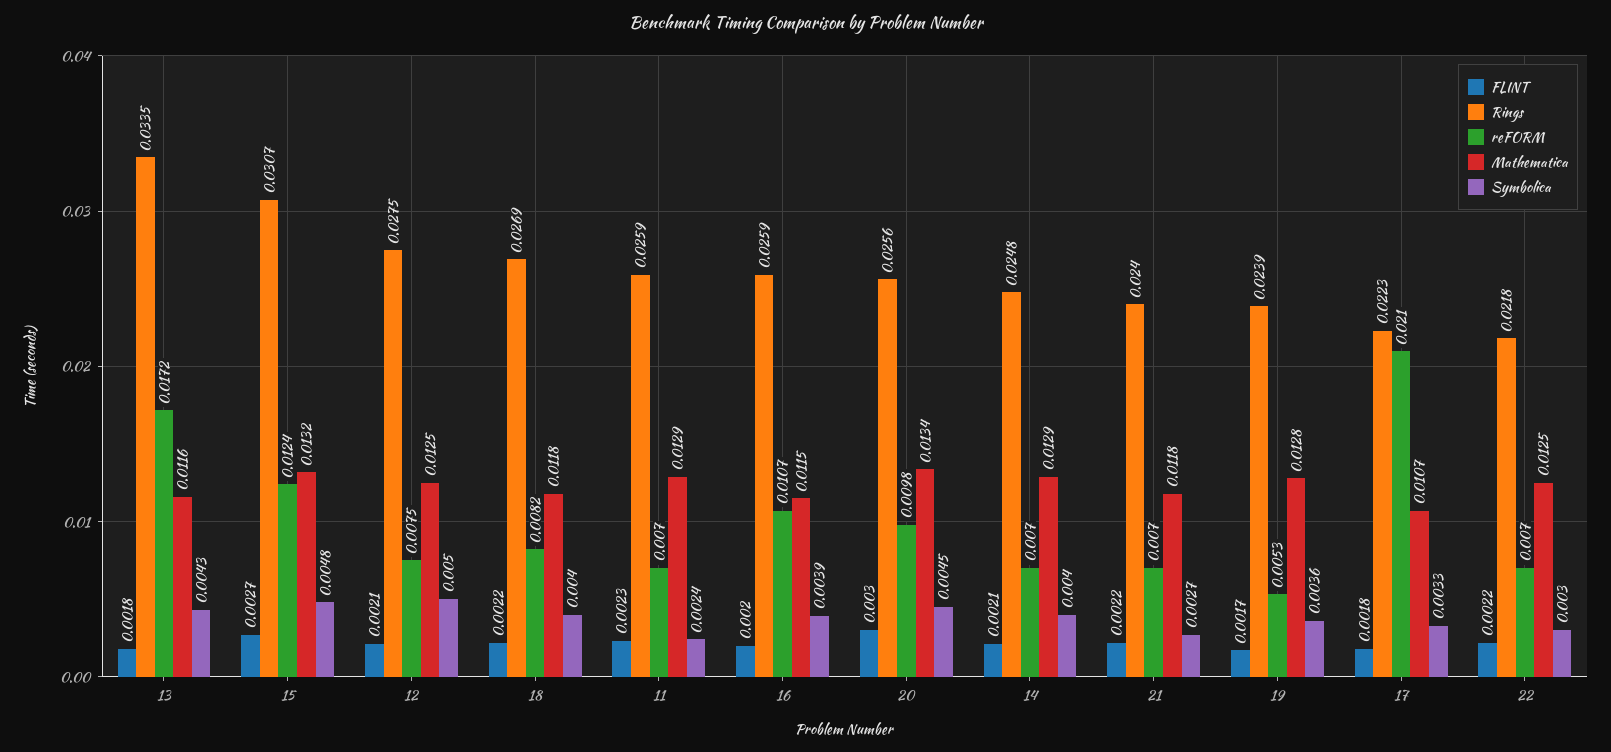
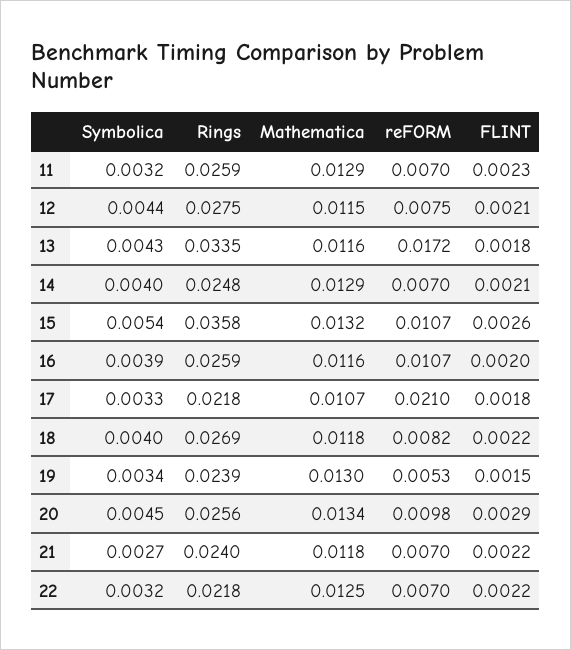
FLINT, 15: 0.0027 -> 0.0026
Rings, 15: 0.0307 -> 0.0358
reFORM, 15: 0.0124 -> 0.0107
Symbolica, 15: 0.0048 -> 0.0054
Mathematica, 12: 0.0125 -> 0.0115
Symbolica, 12: 0.005 -> 0.0044
Symbolica, 11: 0.0024 -> 0.0032
Mathematica, 16: 0.0115 -> 0.0116
FLINT, 20: 0.003 -> 0.0029
FLINT, 19: 0.0017 -> 0.0015
Mathematica, 19: 0.0128 -> 0.013
Symbolica, 19: 0.0036 -> 0.0034
Rings, 17: 0.0223 -> 0.0218
Symbolica, 22: 0.003 -> 0.0032

